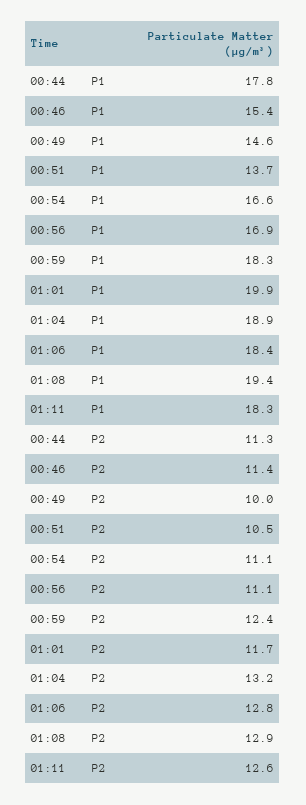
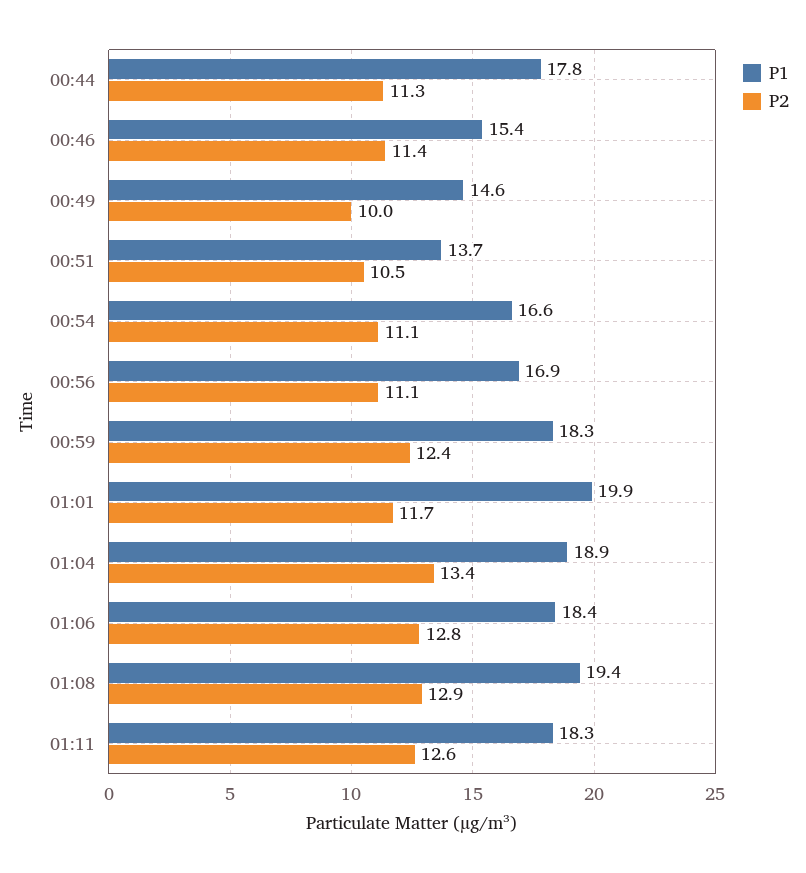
P2, 01:04: 13.2 -> 13.4

